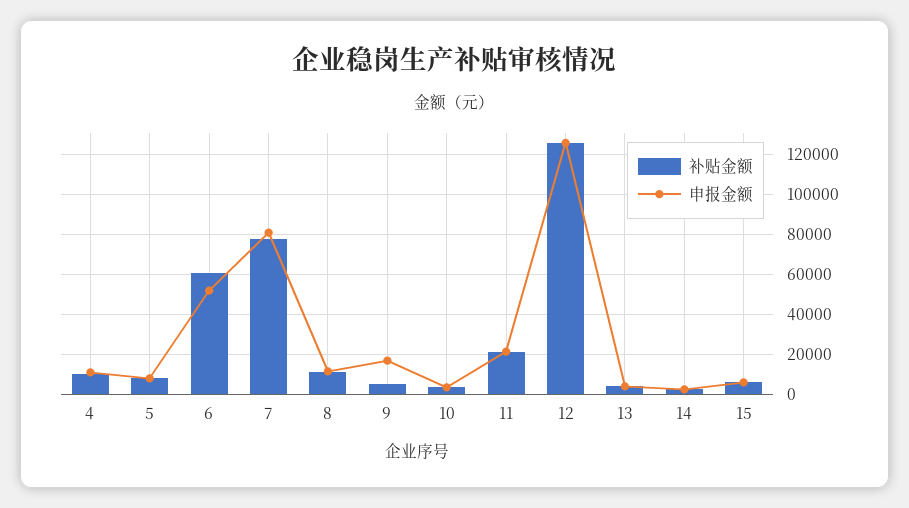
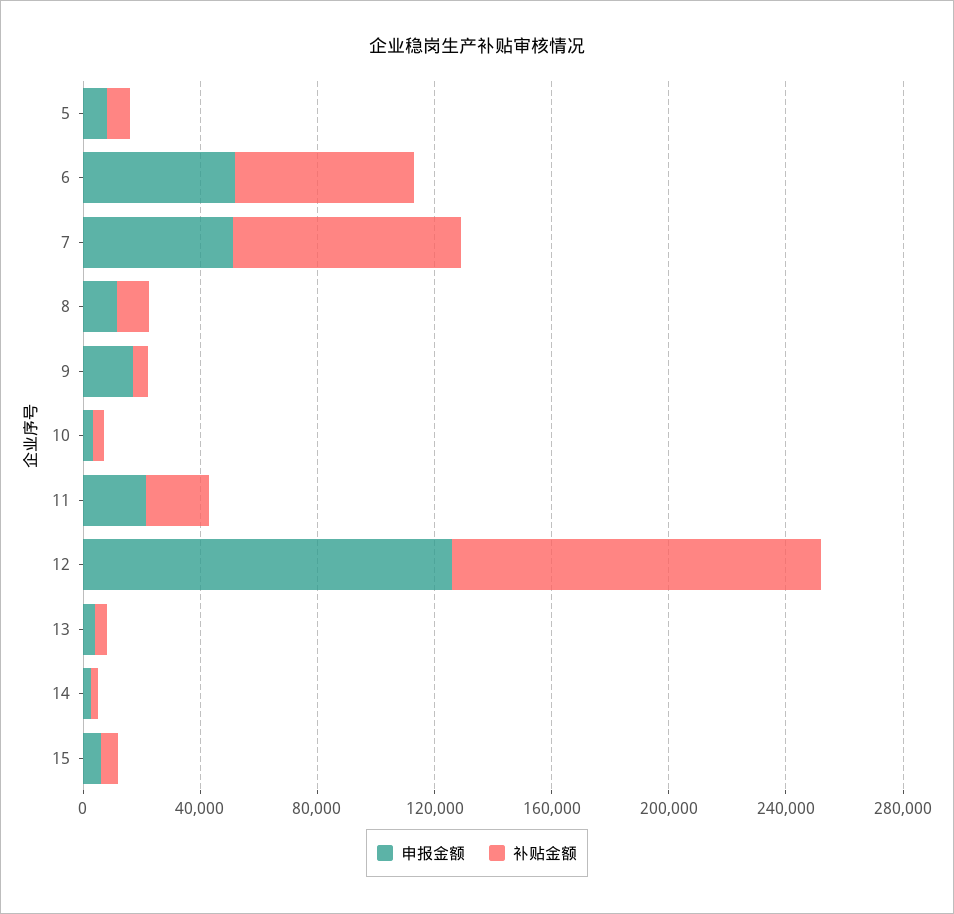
补贴金额, 4: 10000 -> none
申报金额, 4: 10000 -> none
申报金额, 7: 80000 -> 50000

